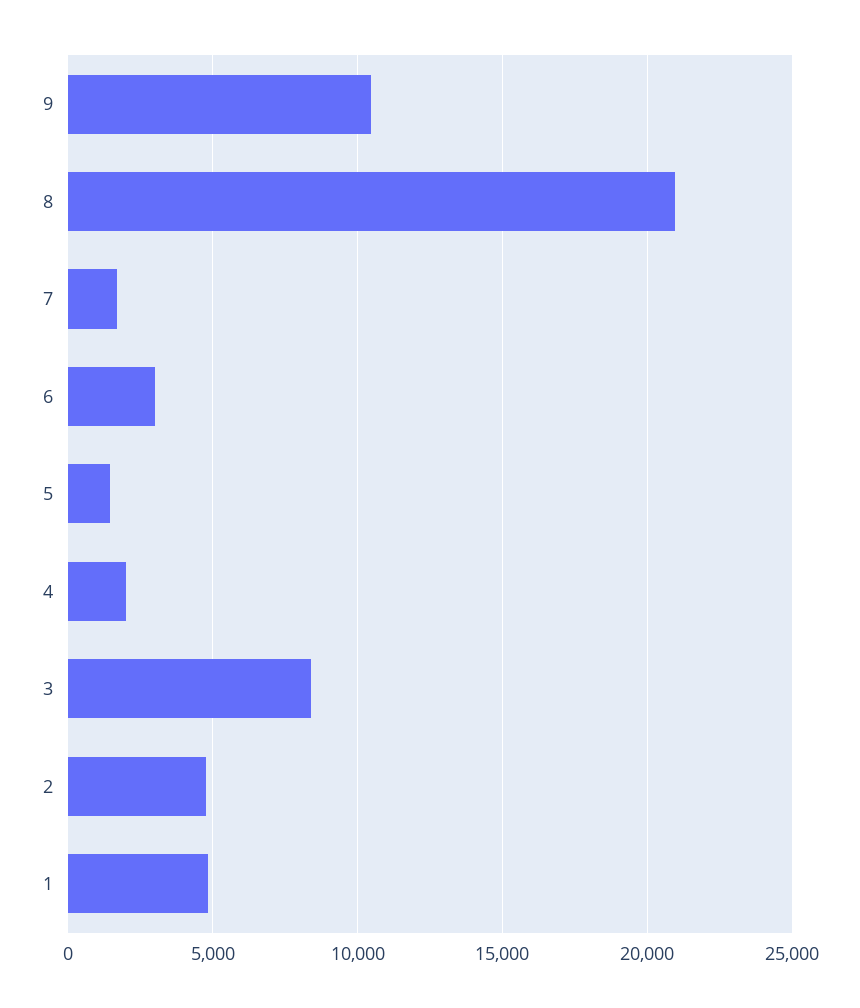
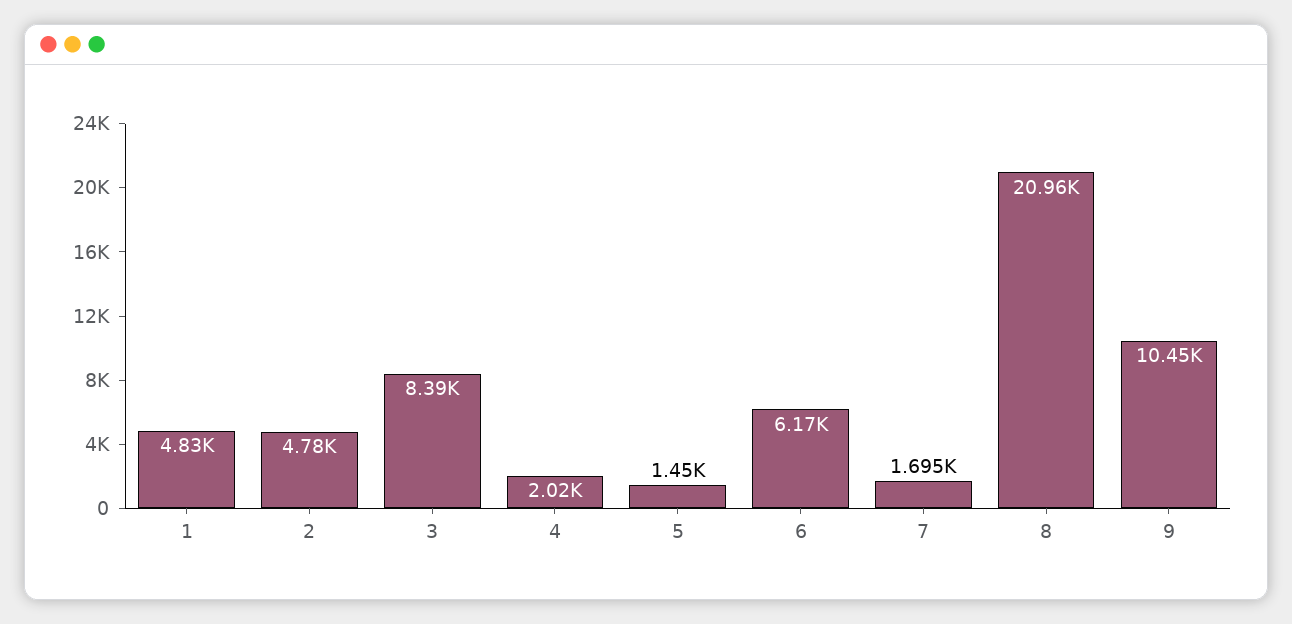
6: 3000 -> 6170

